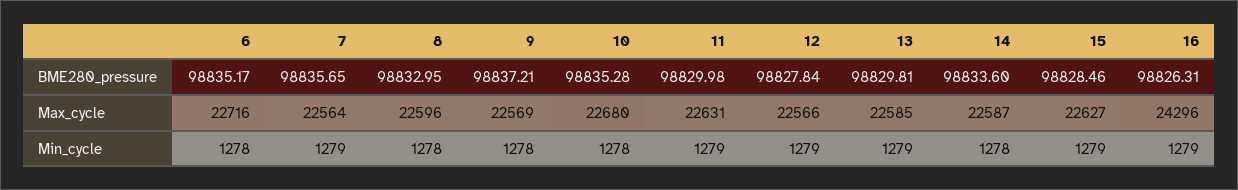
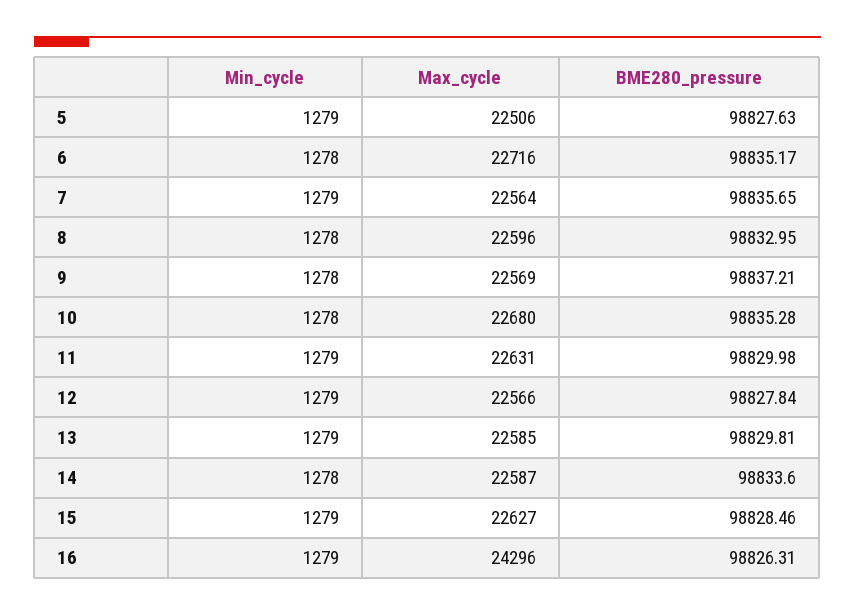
5, Min_cycle: none -> 1279
5, Max_cycle: none -> 22506
5, BME280_pressure: none -> 98827.63

